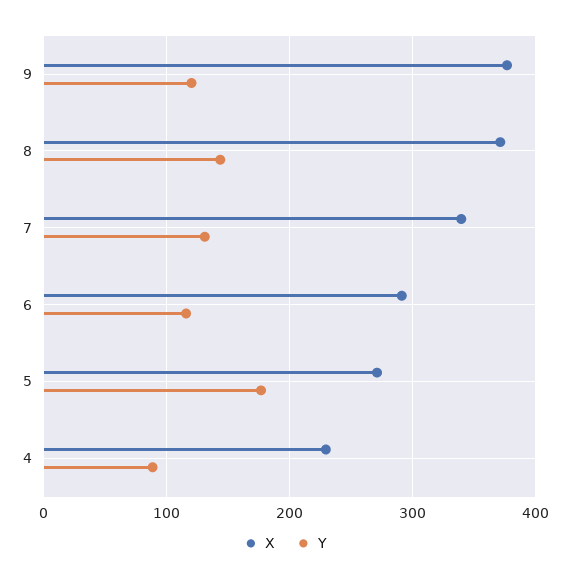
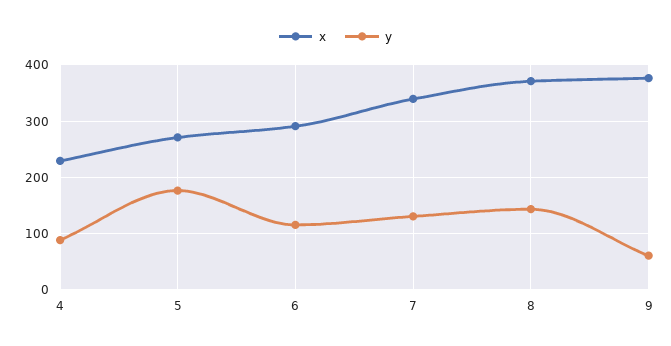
Y, 9: 120 -> 60

